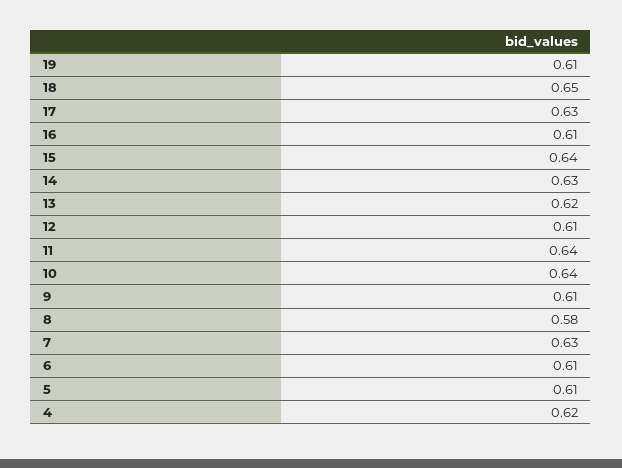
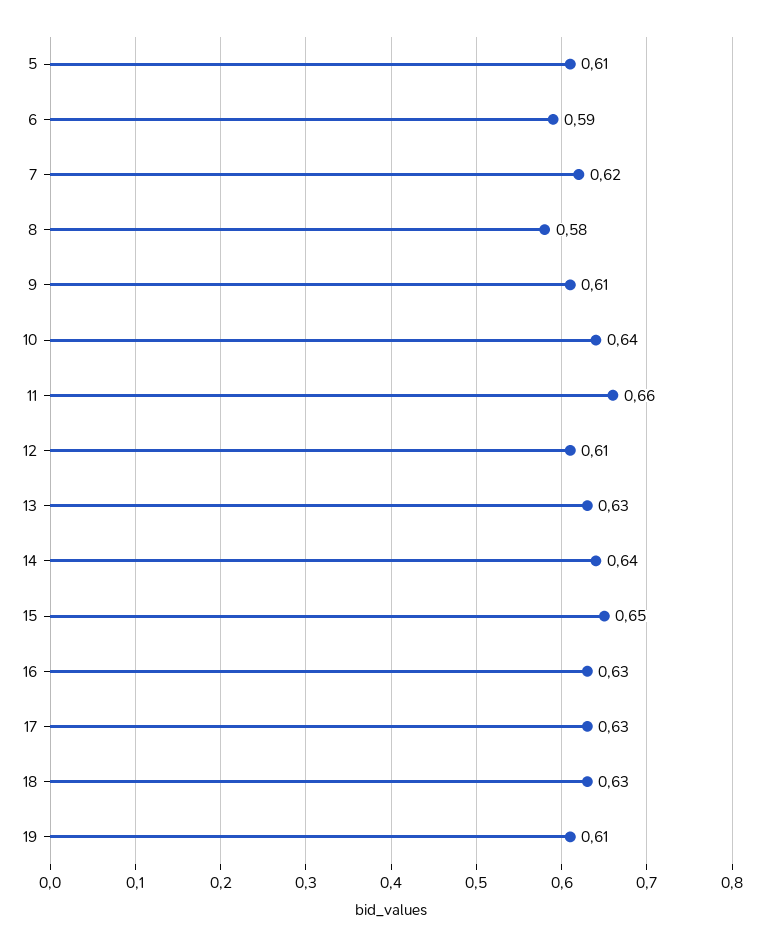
18: 0.65 -> 0.63
16: 0.61 -> 0.63
15: 0.64 -> 0.65
14: 0.63 -> 0.64
13: 0.62 -> 0.63
11: 0.64 -> 0.66
7: 0.63 -> 0.62
6: 0.61 -> 0.59
4: 0.62 -> none

